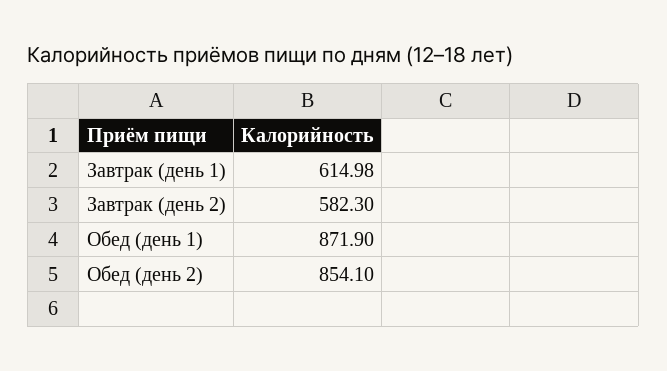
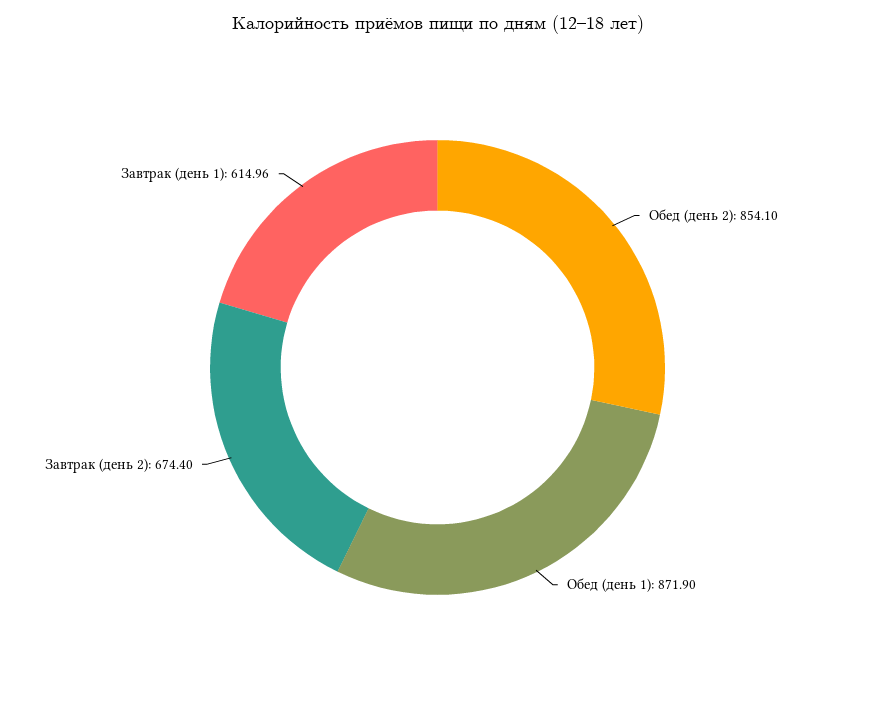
Завтрак (день 1): 614.98 -> 614.96
Завтрак (день 2): 582.3 -> 674.4

